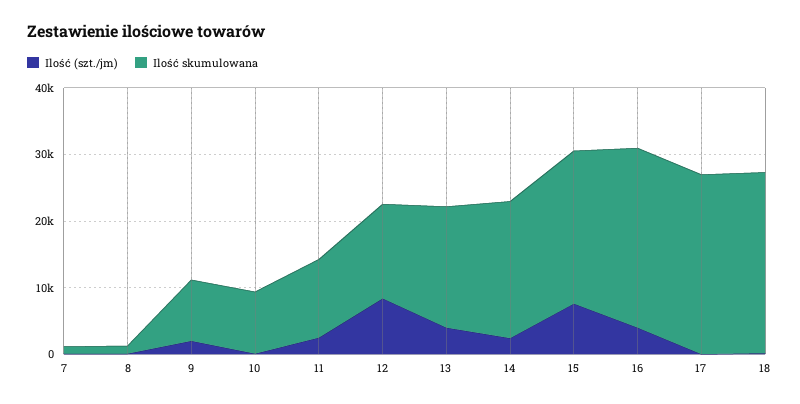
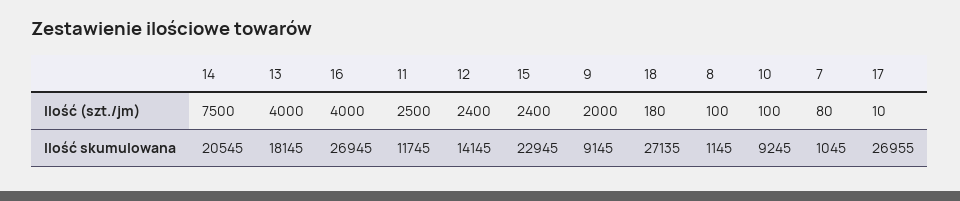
Ilość (szt./jm), 12: 8000 -> 2400
Ilość (szt./jm), 14: 2000 -> 7500
Ilość (szt./jm), 15: 8000 -> 2400

